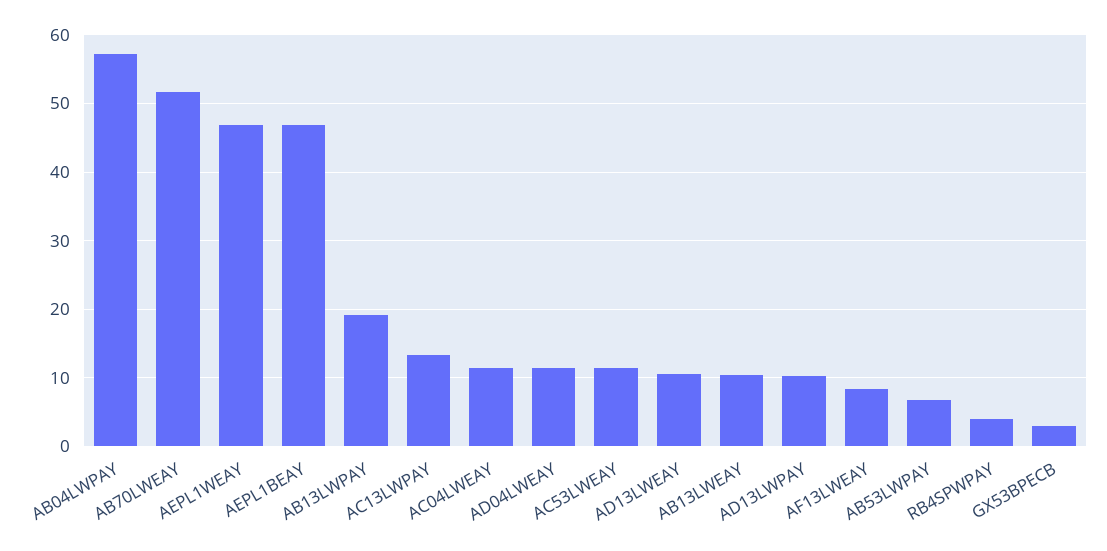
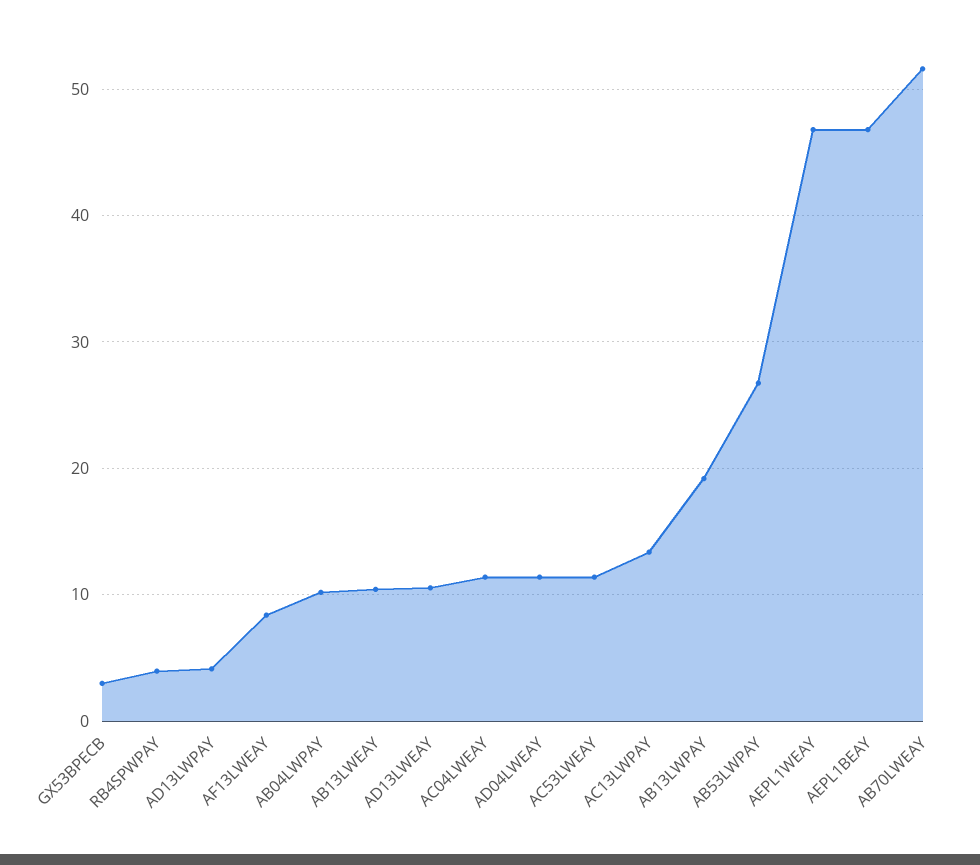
AB04LWPAY: 57 -> 10
AD13LWPAY: 10 -> 4
AB53LWPAY: 7 -> 27

